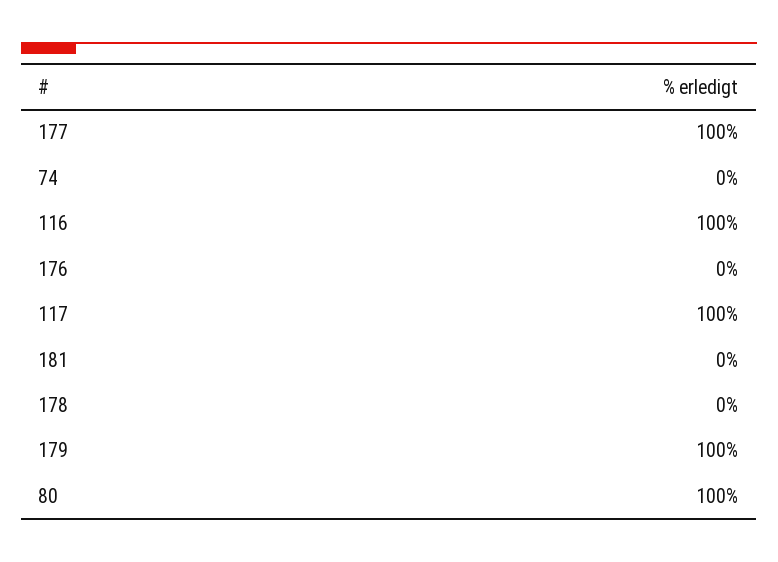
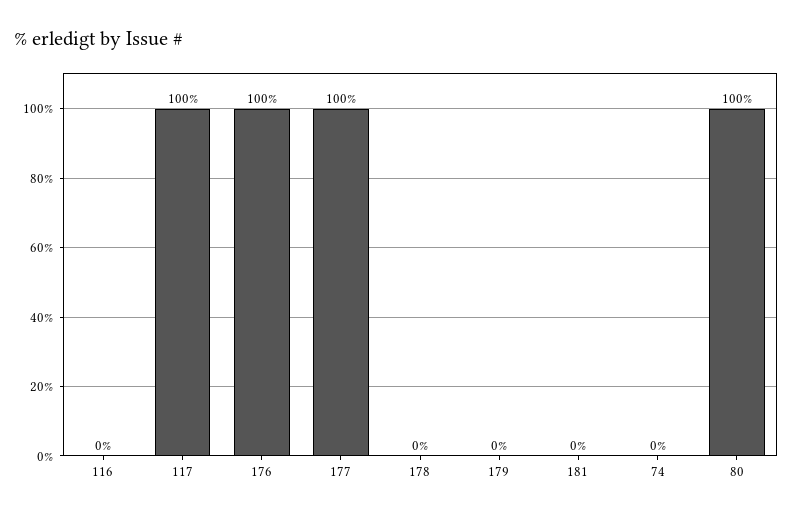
116: 100 -> 0
176: 0 -> 100
179: 100 -> 0

